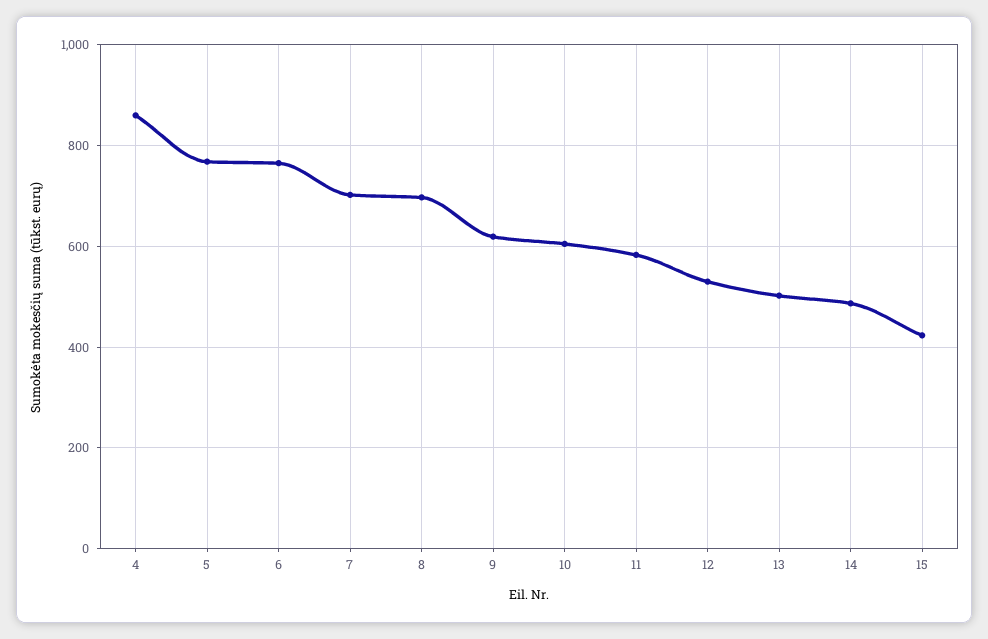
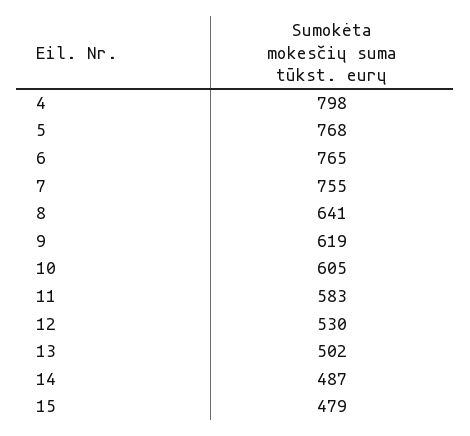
4: 860 -> 798
7: 700 -> 755
8: 700 -> 641
15: 420 -> 479

